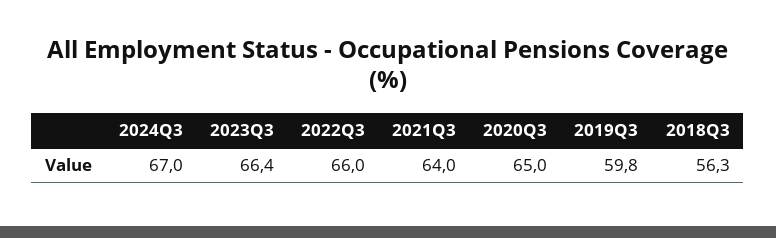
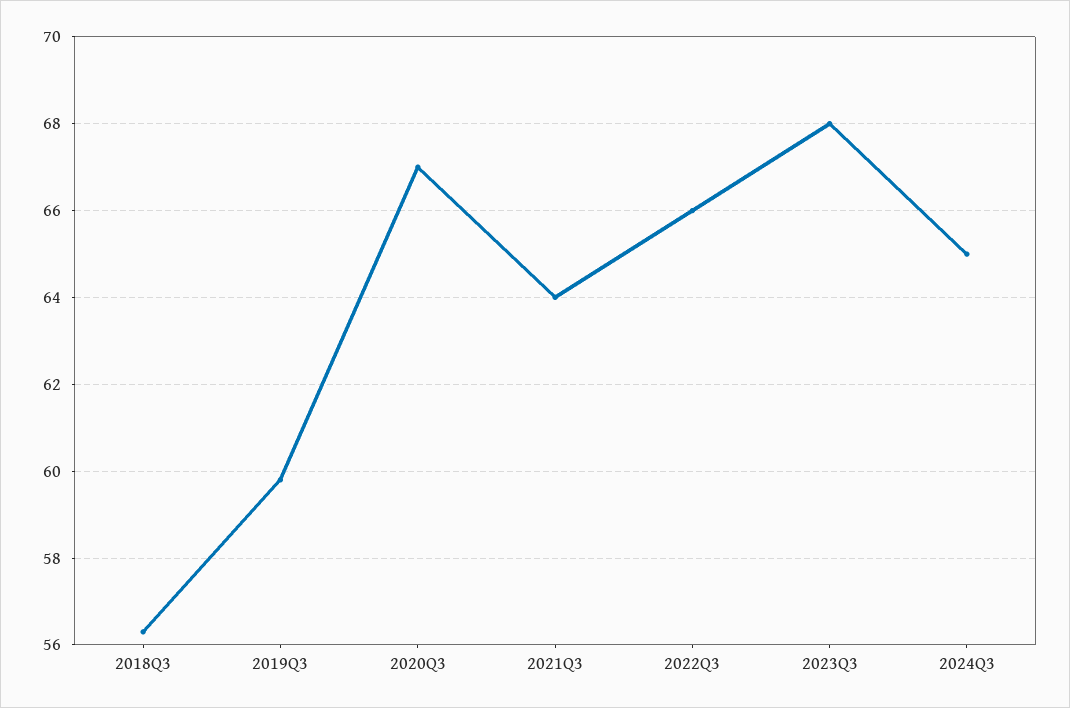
2024Q3: 67 -> 65
2023Q3: 66.4 -> 68
2020Q3: 65 -> 67

